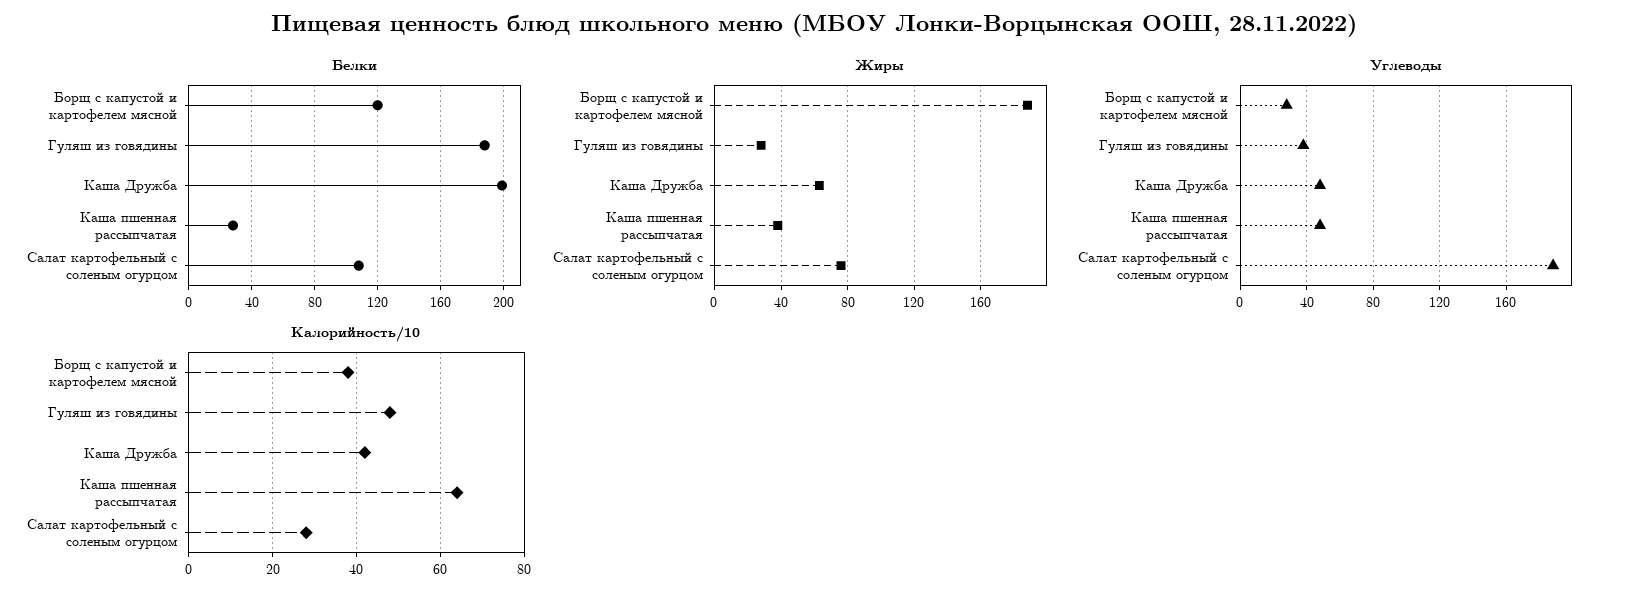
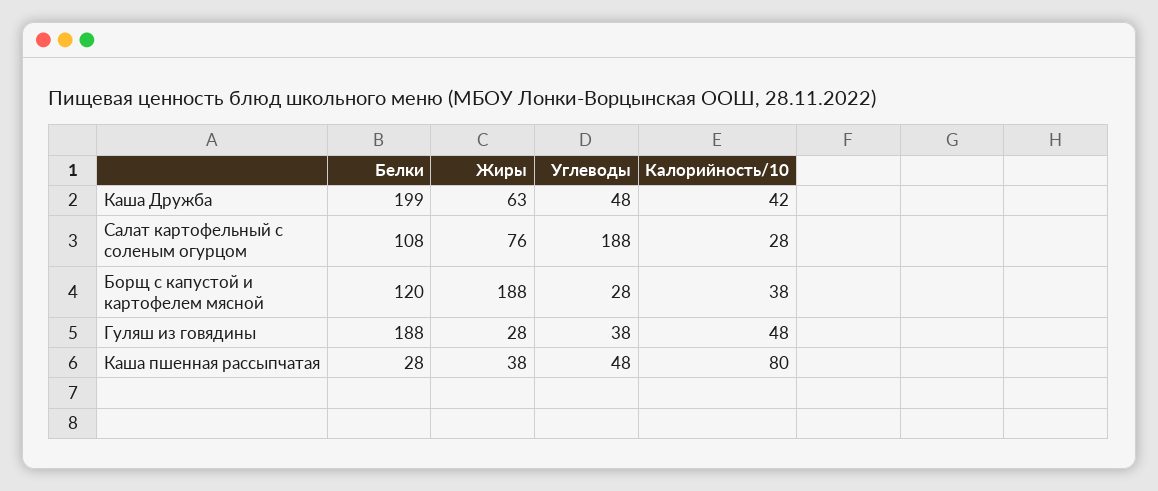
Калорийность/10, Каша пшенная рассыпчатая: 65 -> 80

